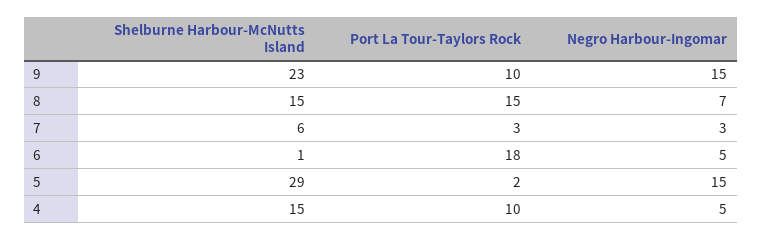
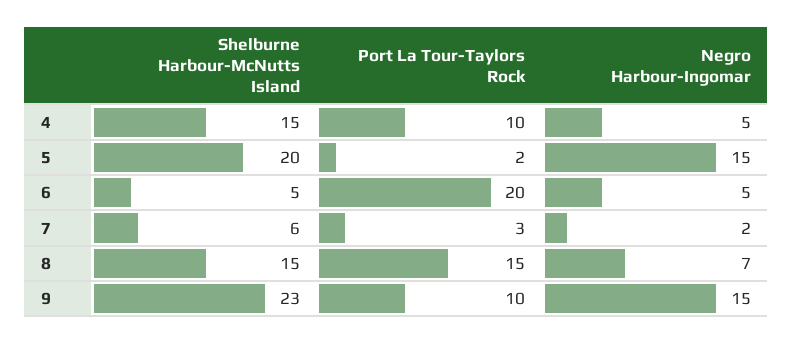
Negro Harbour-Ingomar, 7: 3 -> 2
Shelburne Harbour-McNutts Island, 6: 1 -> 5
Port La Tour-Taylors Rock, 6: 18 -> 20
Shelburne Harbour-McNutts Island, 5: 29 -> 20

